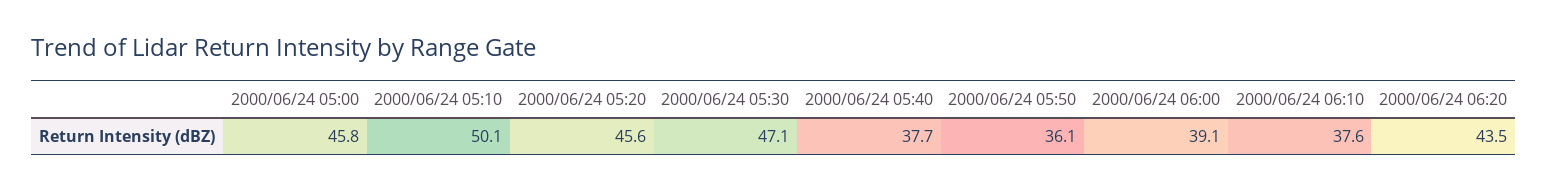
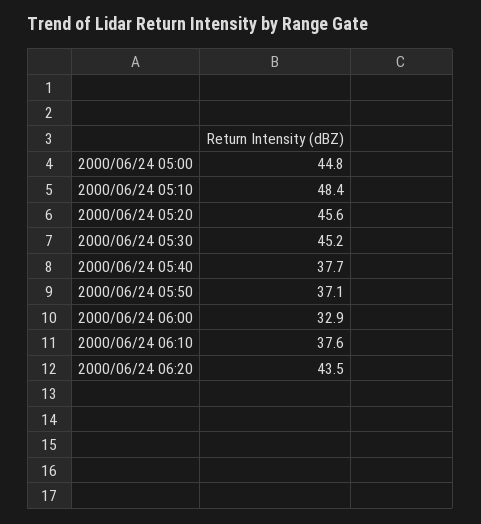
2000/06/24 05:00: 45.8 -> 44.8
2000/06/24 05:10: 50.1 -> 48.4
2000/06/24 05:30: 47.1 -> 45.2
2000/06/24 05:50: 36.1 -> 37.1
2000/06/24 06:00: 39.1 -> 32.9

